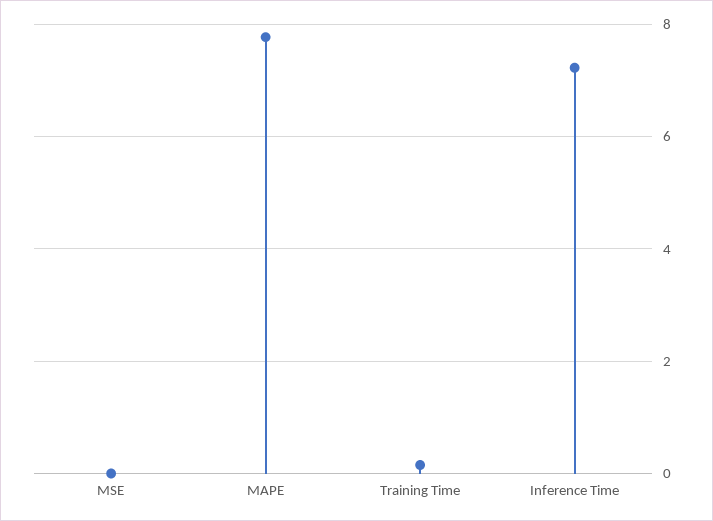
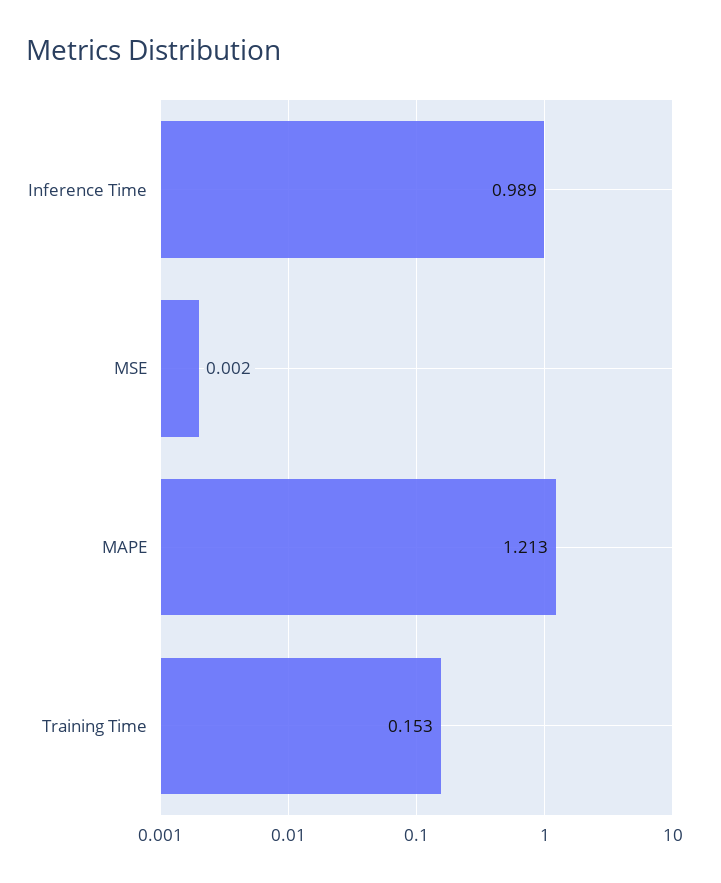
MAPE: 7.8 -> 1.213
Inference Time: 7.2 -> 0.989

